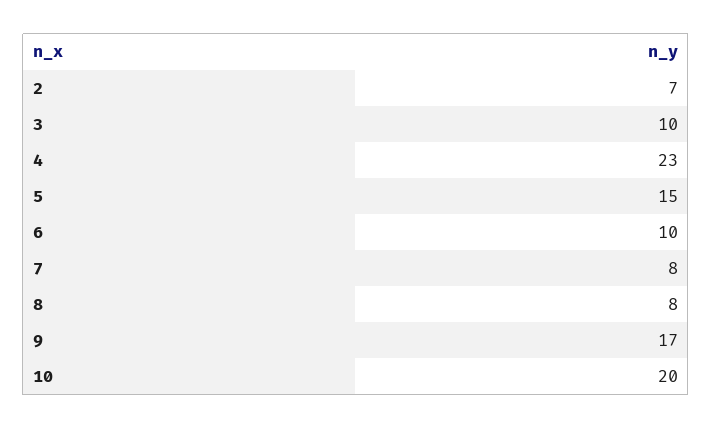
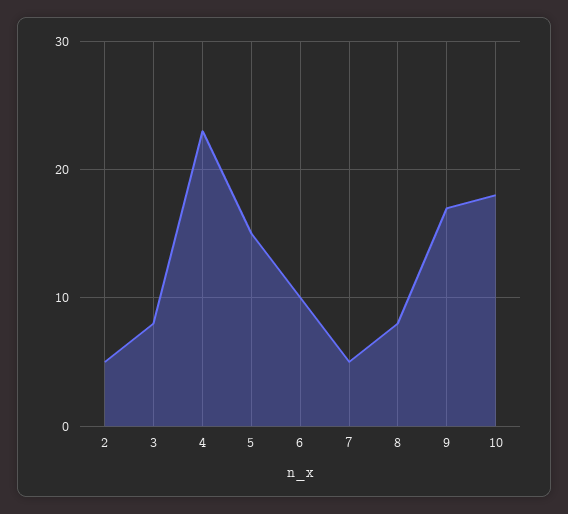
2: 7 -> 5
3: 10 -> 8
7: 8 -> 5
10: 20 -> 18

